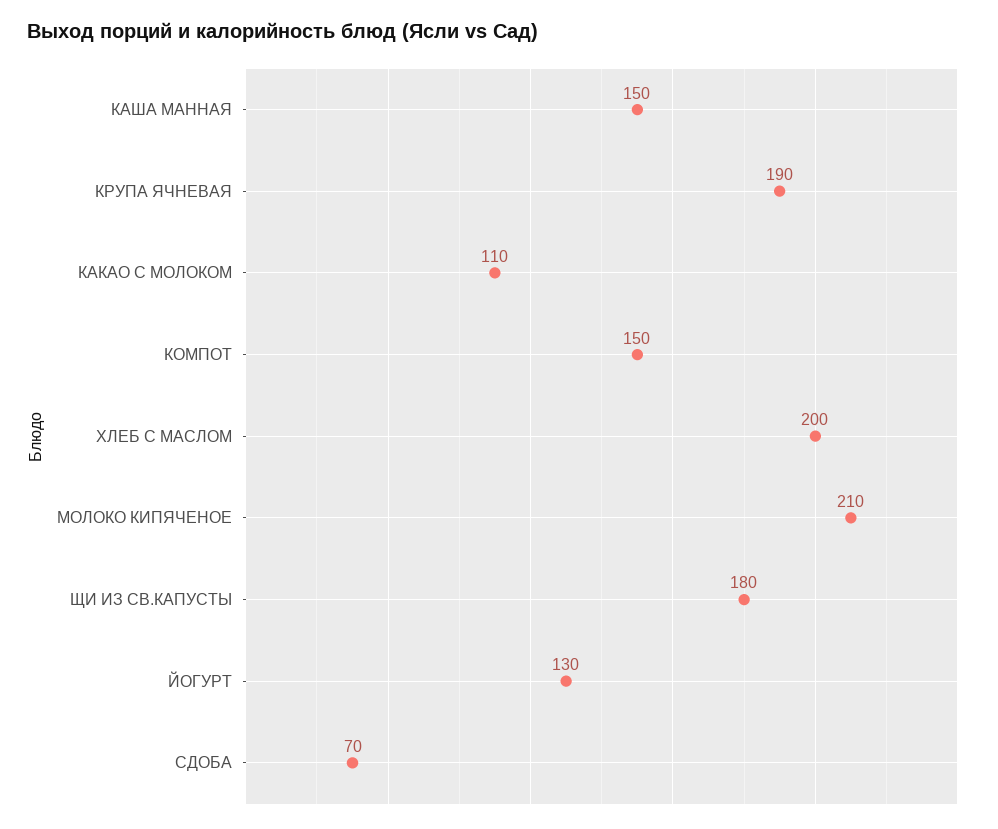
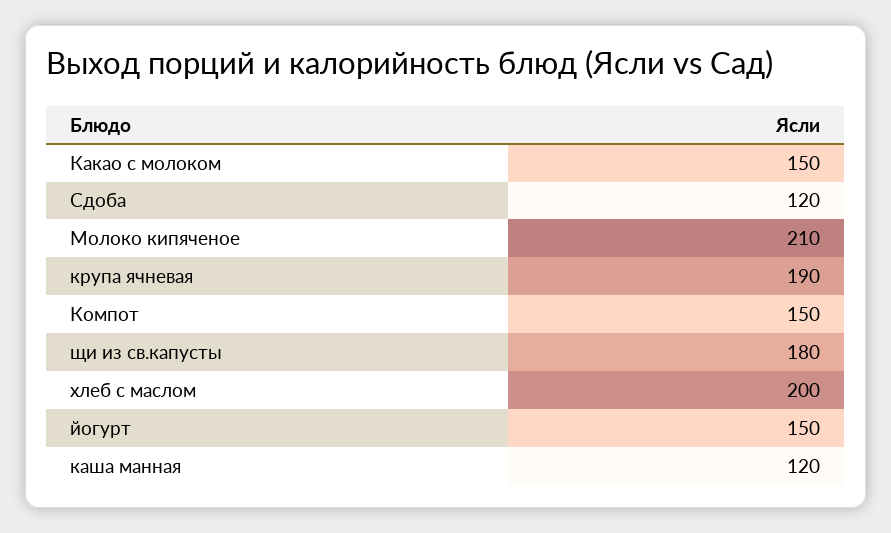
КАША МАННАЯ: 150 -> 120
КАКАО С МОЛОКОМ: 110 -> 150
ЙОГУРТ: 130 -> 150
СДОБА: 70 -> 120

